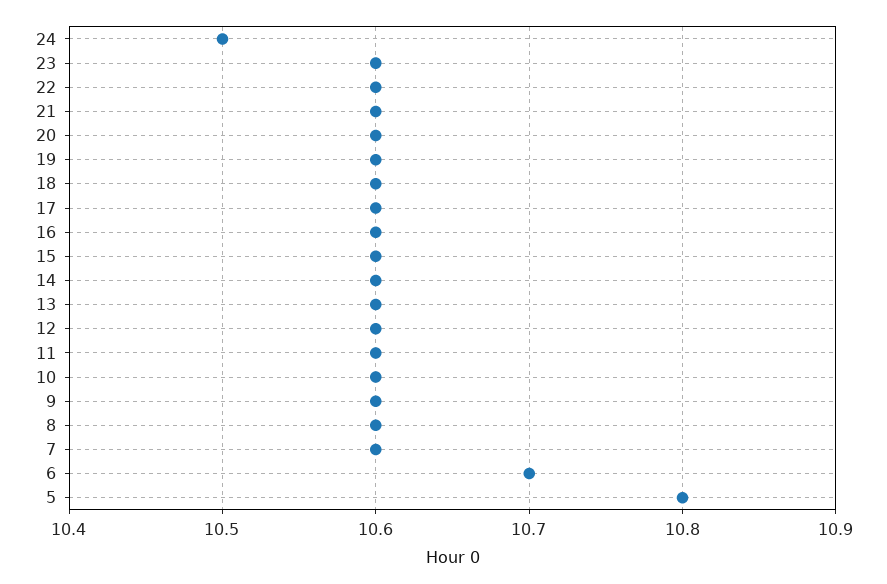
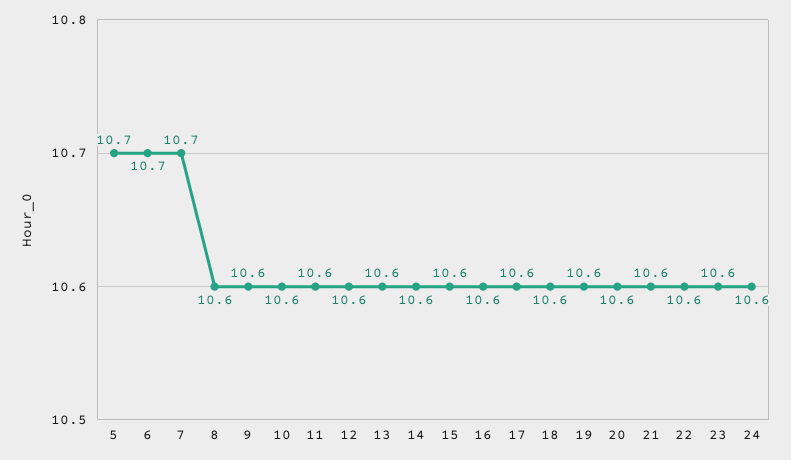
24: 10.5 -> 10.6
7: 10.6 -> 10.7
5: 10.8 -> 10.7

